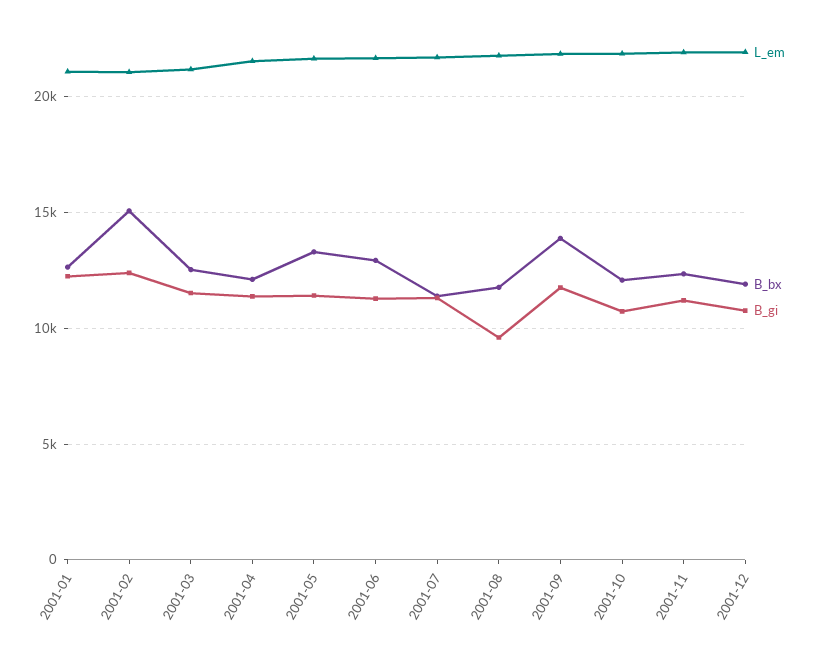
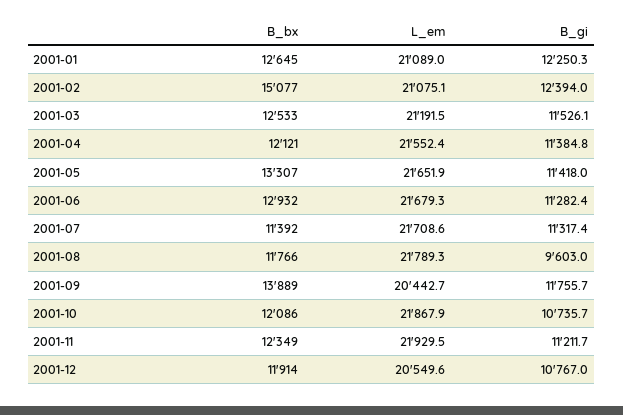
L_em, 2001-09: 22000 -> 20442.7
L_em, 2001-12: 22000 -> 20549.6

